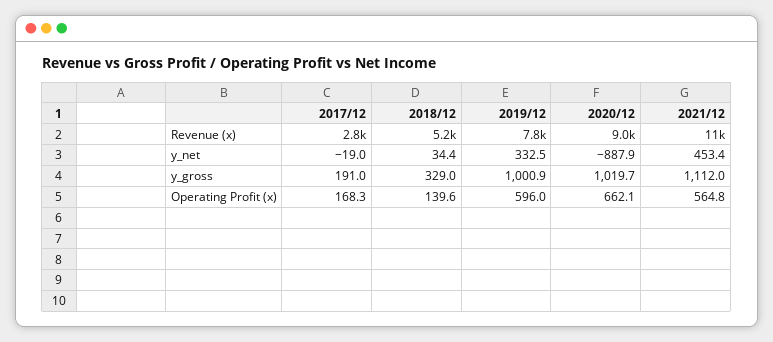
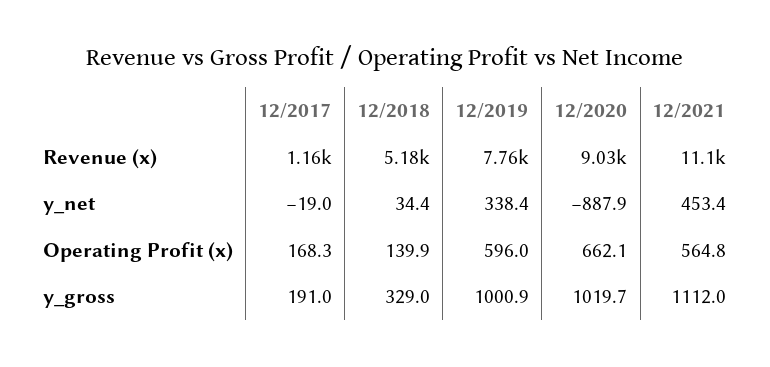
2017/12, Revenue (x): 2800 -> 1160
2019/12, y_net: 332.5 -> 338.4
2018/12, Operating Profit (x): 139.6 -> 139.9

